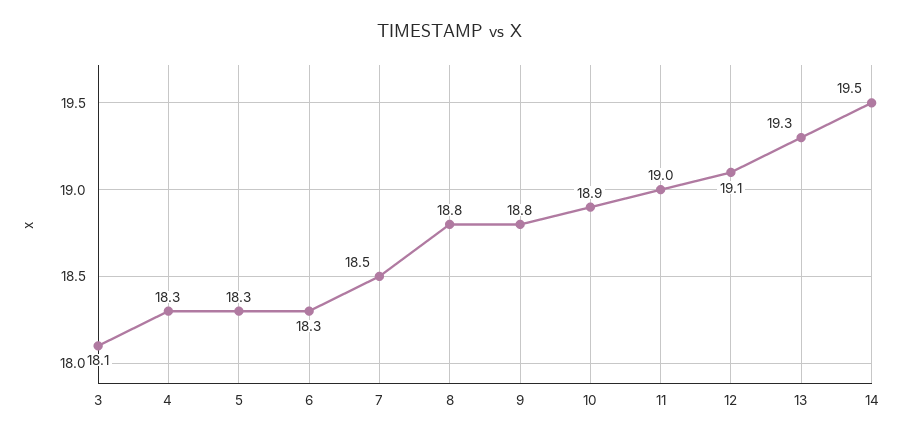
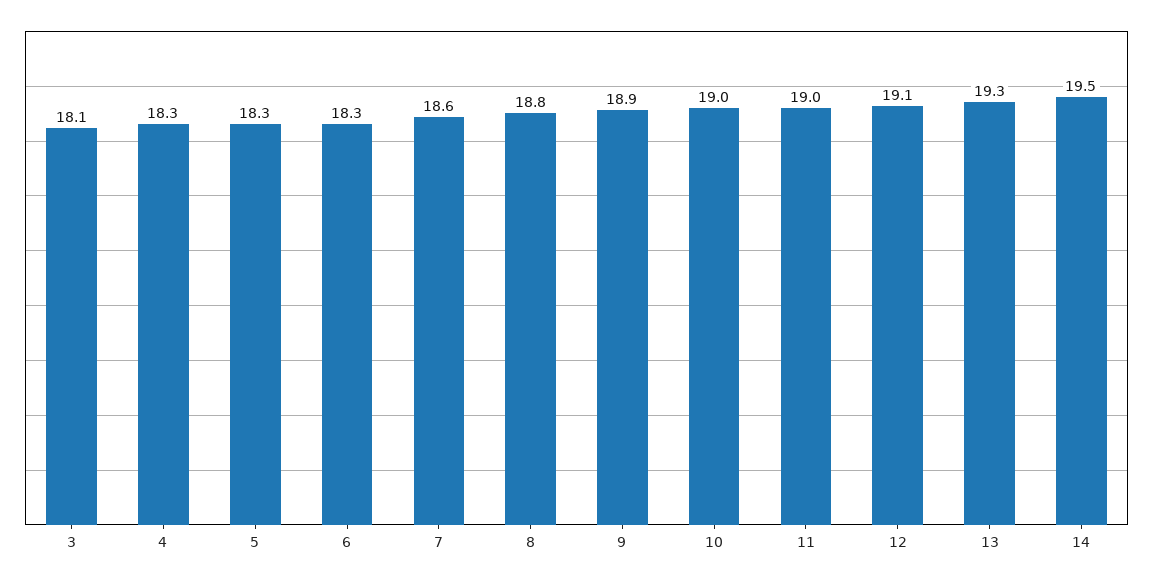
7: 18.5 -> 18.6
9: 18.8 -> 18.9
10: 18.9 -> 19

